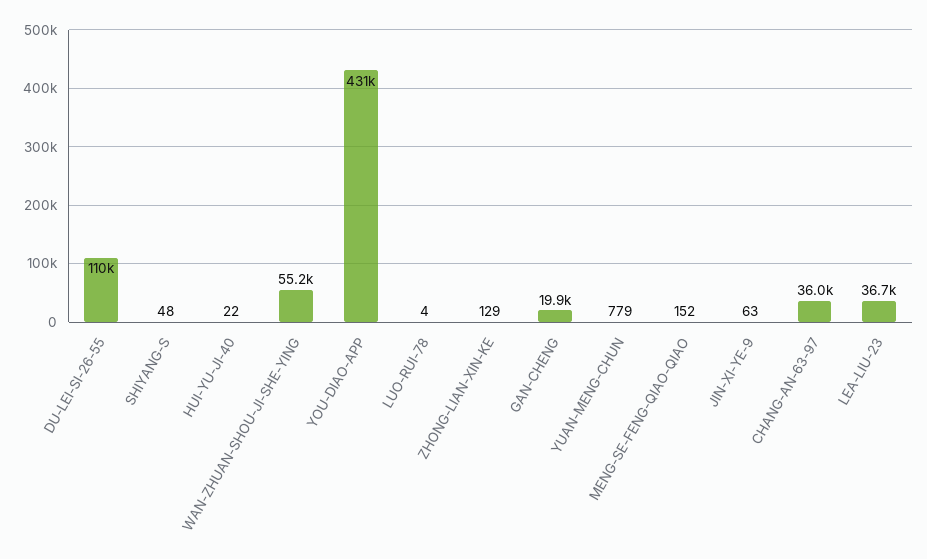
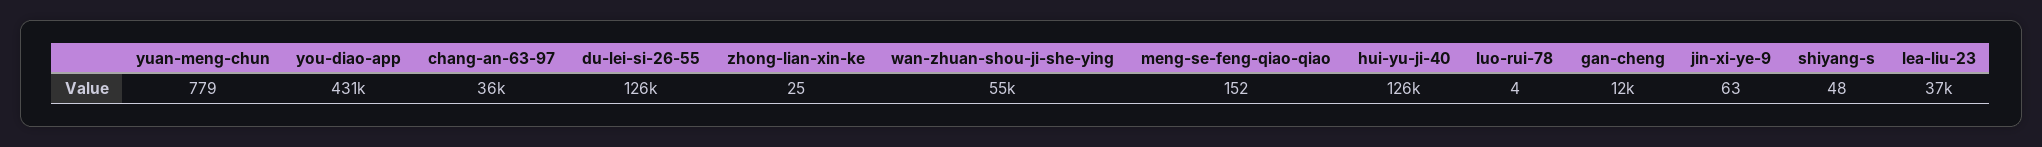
DU-LEI-SI-26-55: 110000 -> 126000
HUI-YU-JI-40: 22 -> 126000
ZHONG-LIAN-XIN-KE: 129 -> 25
GAN-CHENG: 19900 -> 12000

